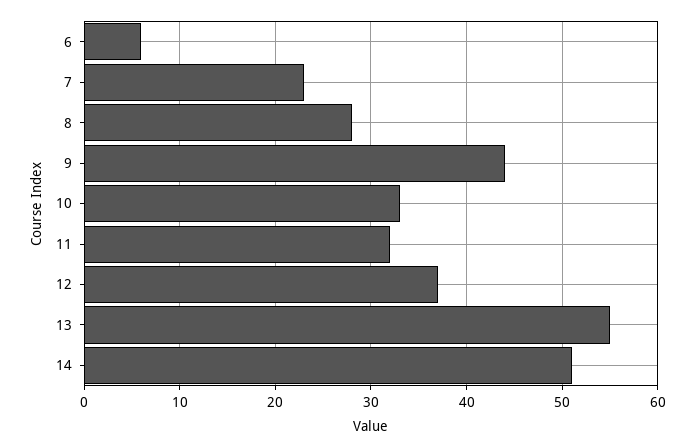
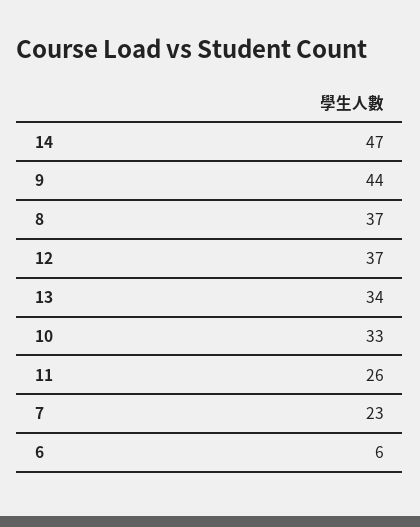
8: 28 -> 37
11: 32 -> 26
13: 55 -> 34
14: 51 -> 47

